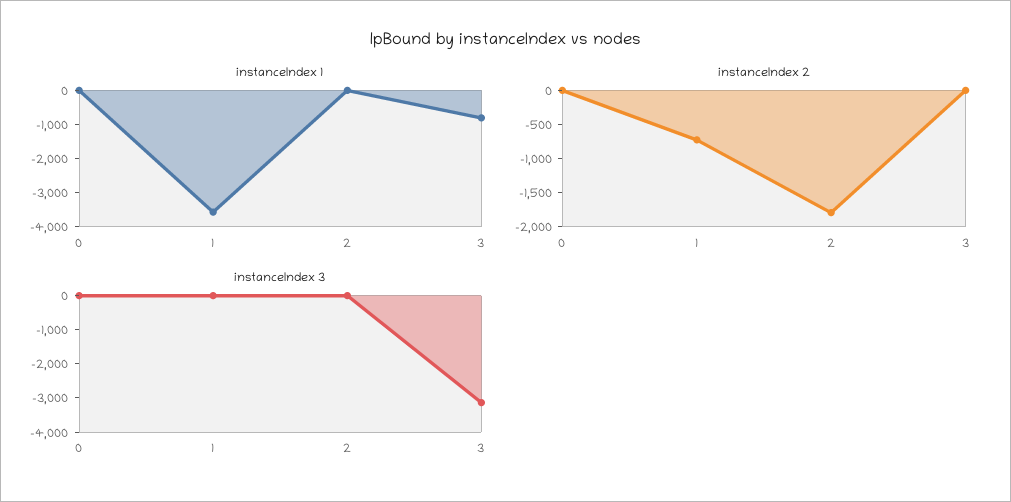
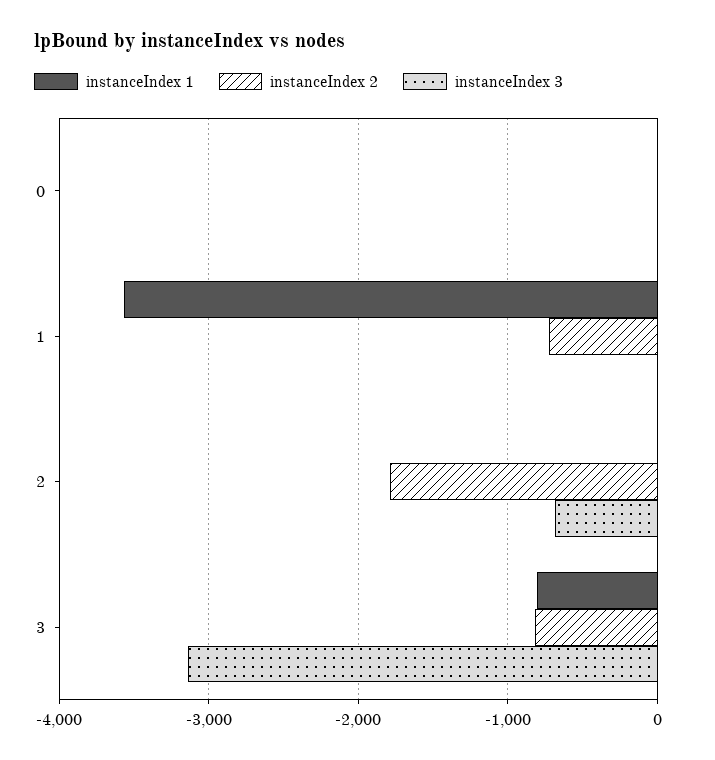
instanceIndex 2, 3: 0 -> -800
instanceIndex 3, 2: 0 -> -700

